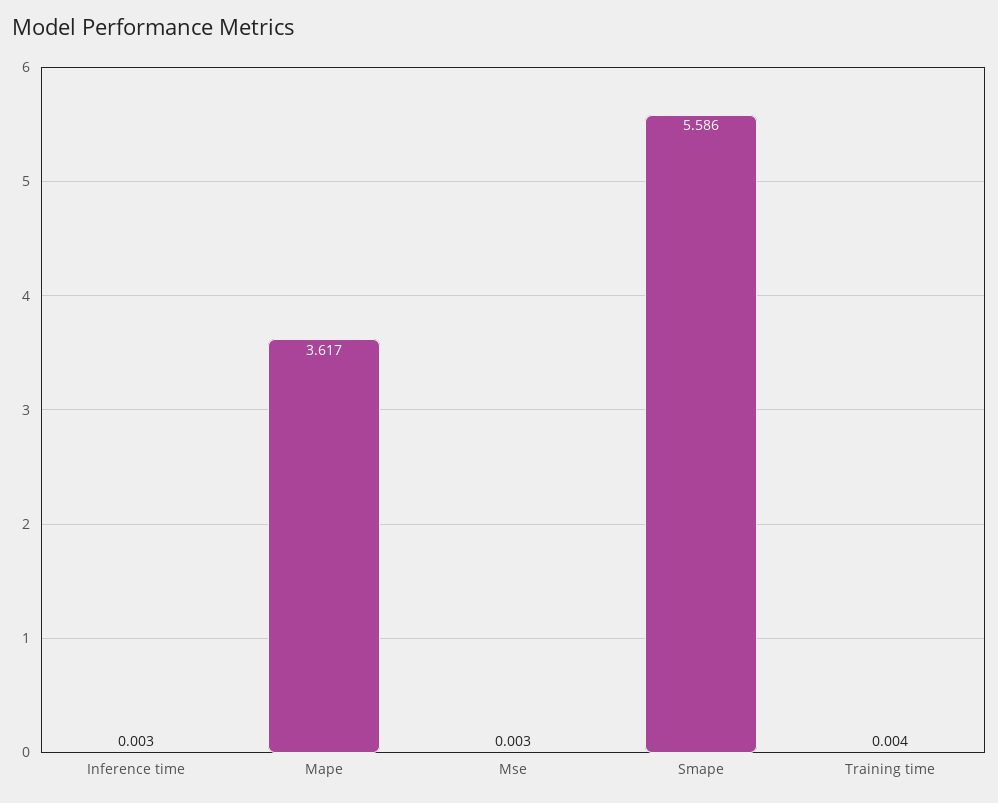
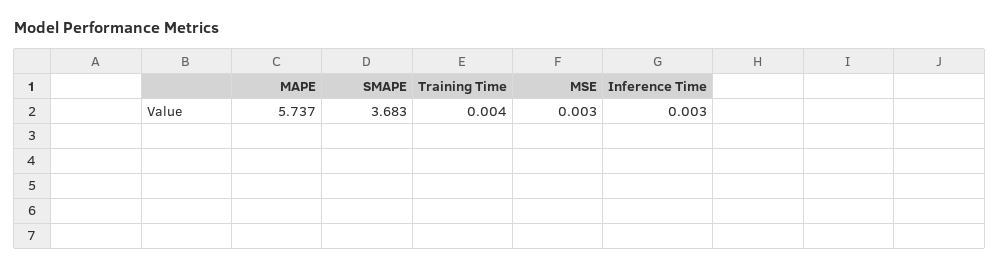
Mape: 3.617 -> 5.737
Smape: 5.586 -> 3.683

